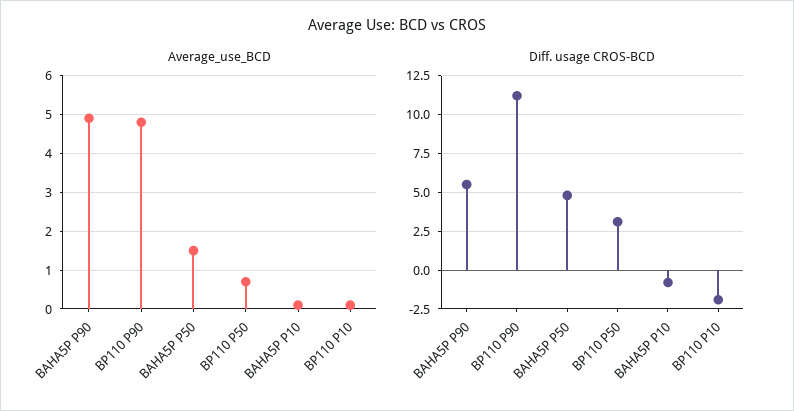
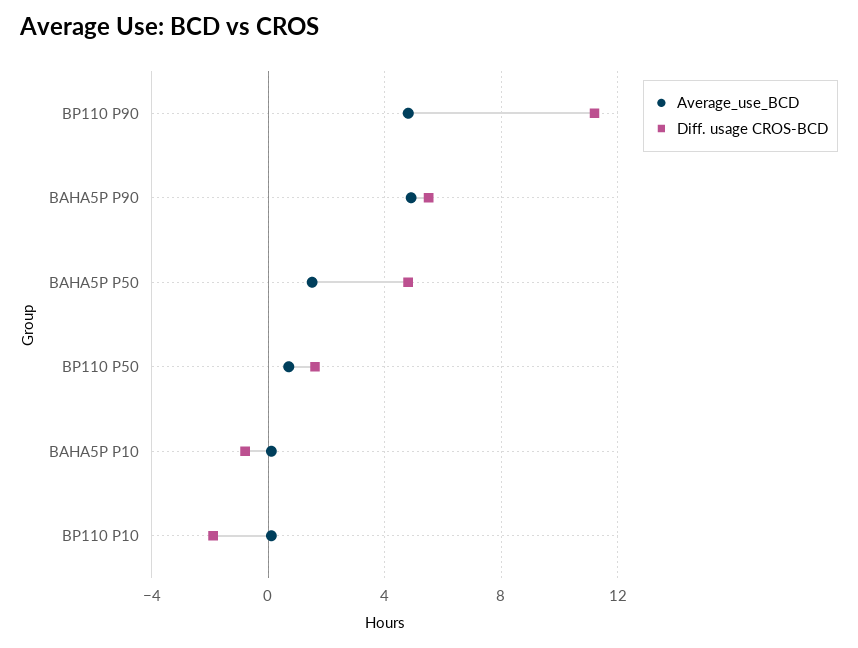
Diff. usage CROS-BCD, BP110 P50: 3 -> 1.5

